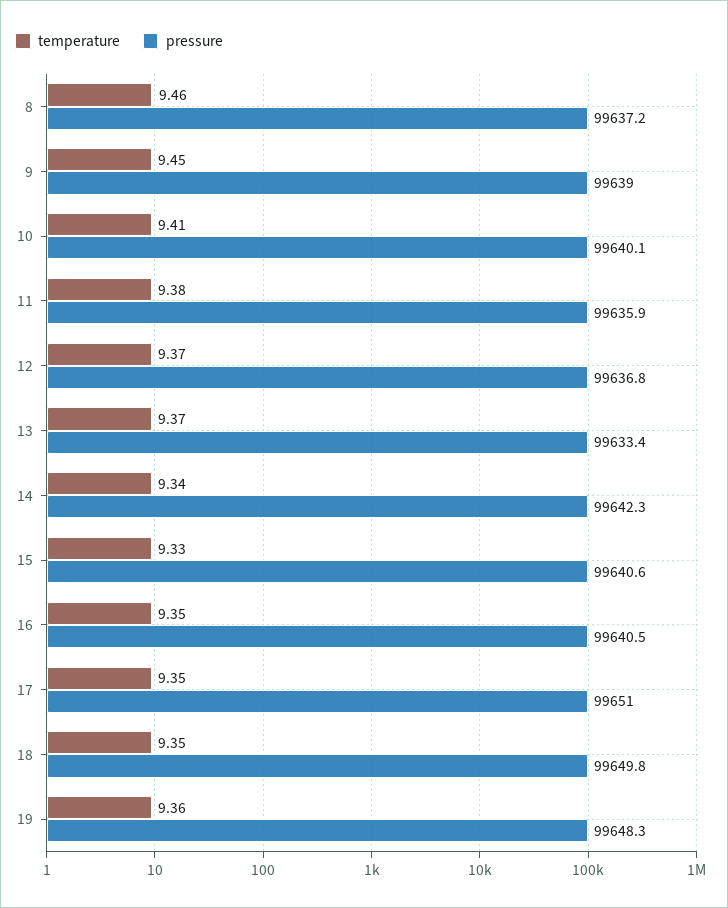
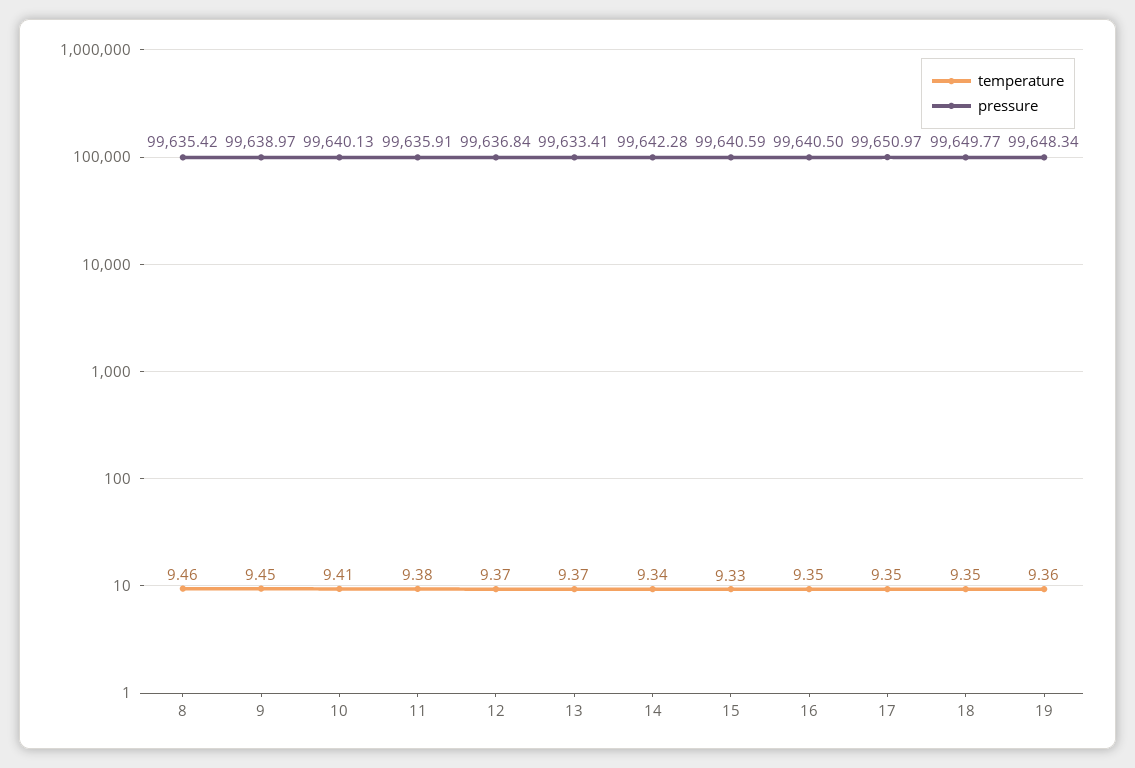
pressure, 8: 99637.2 -> 99635.42

